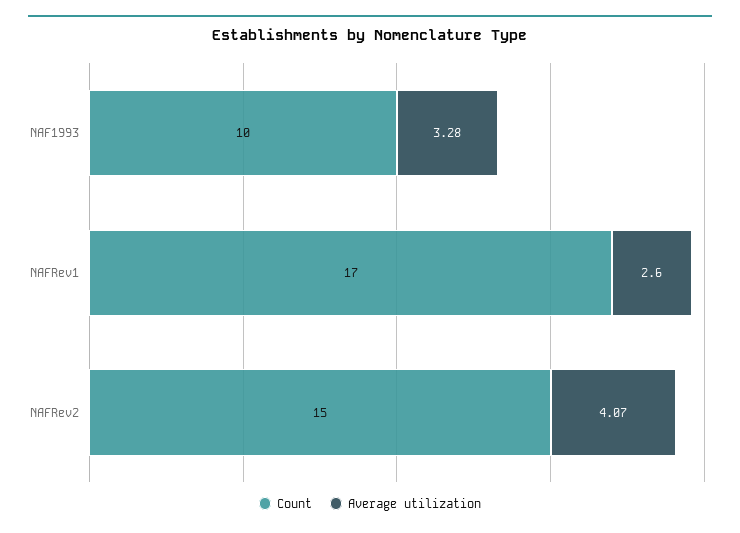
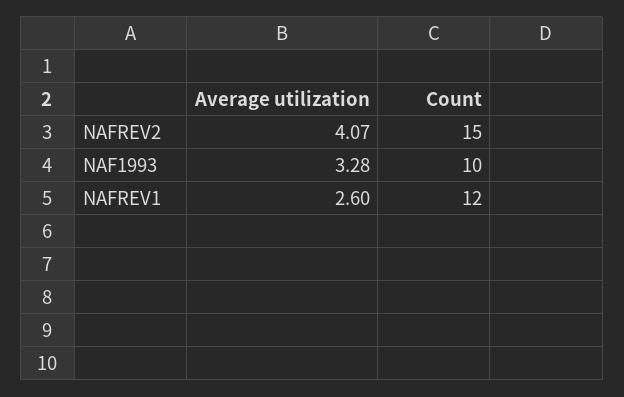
Count, NAFRev1: 17 -> 12

